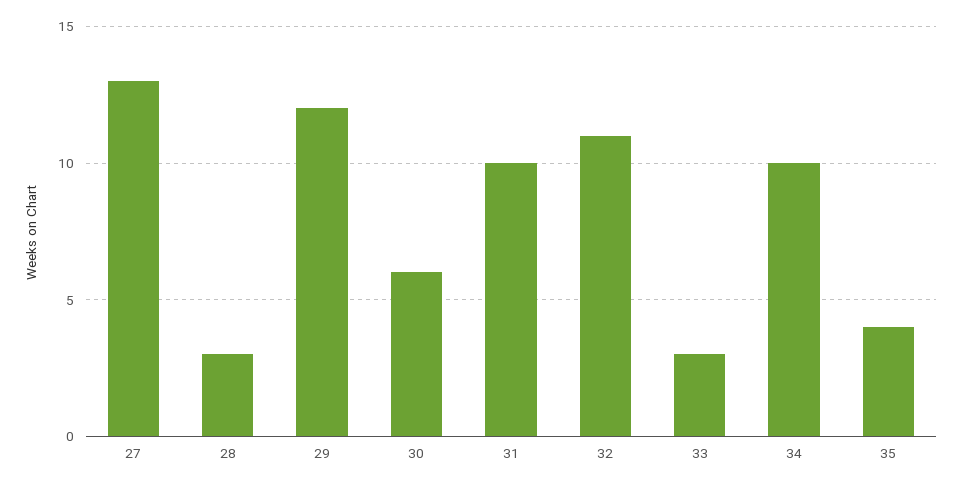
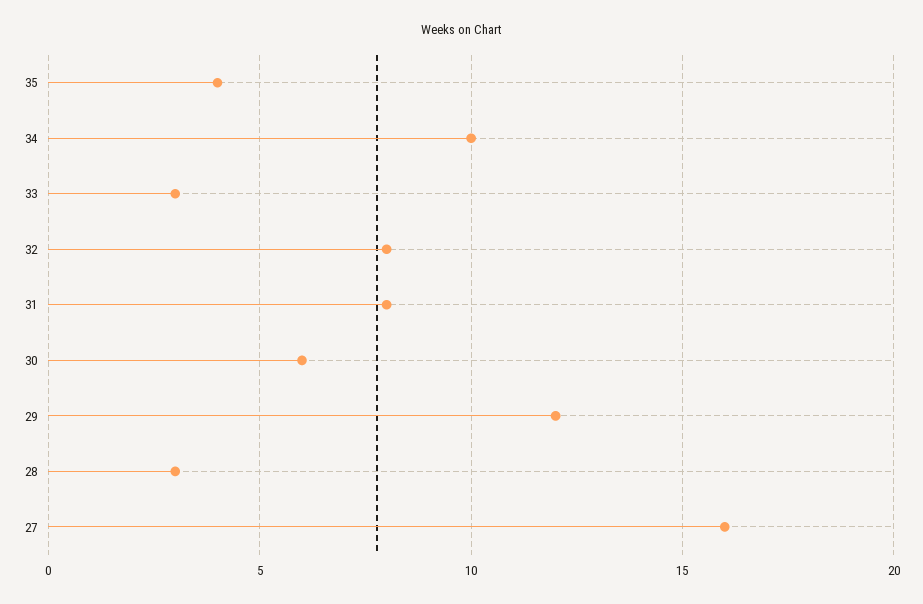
27: 13 -> 16
31: 10 -> 8
32: 11 -> 8

